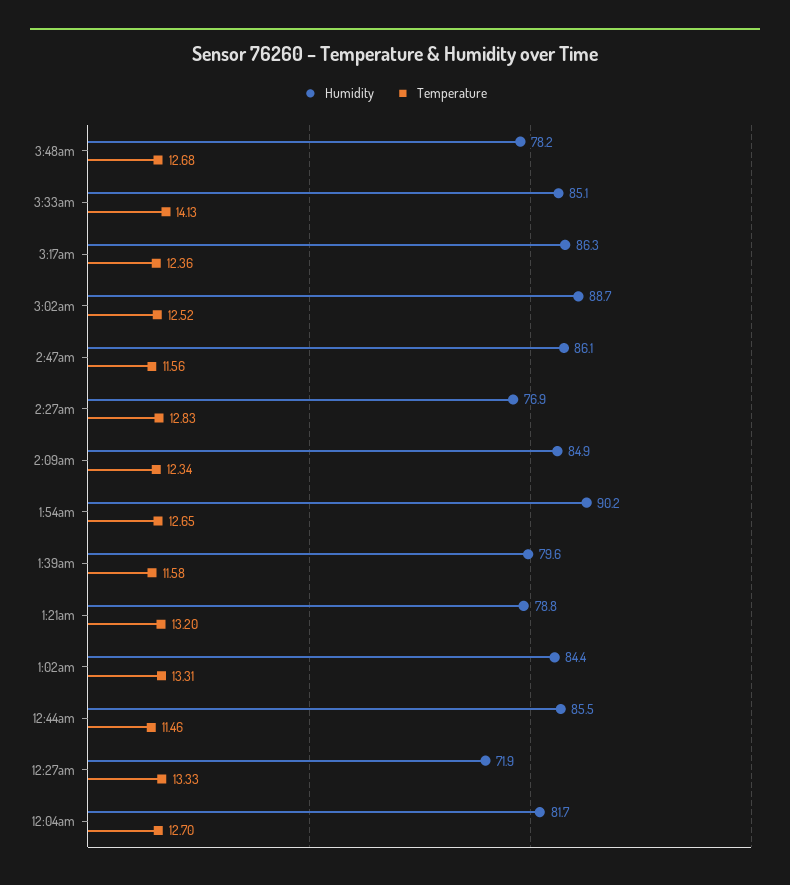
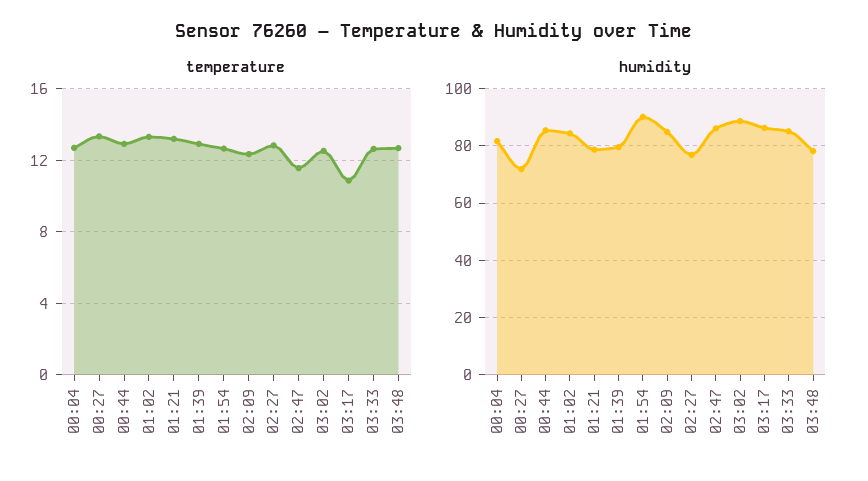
Temperature, 3:33am: 14.13 -> 12.5
Temperature, 3:17am: 12.36 -> 11
Temperature, 1:39am: 11.58 -> 13
Temperature, 12:44am: 11.46 -> 13

